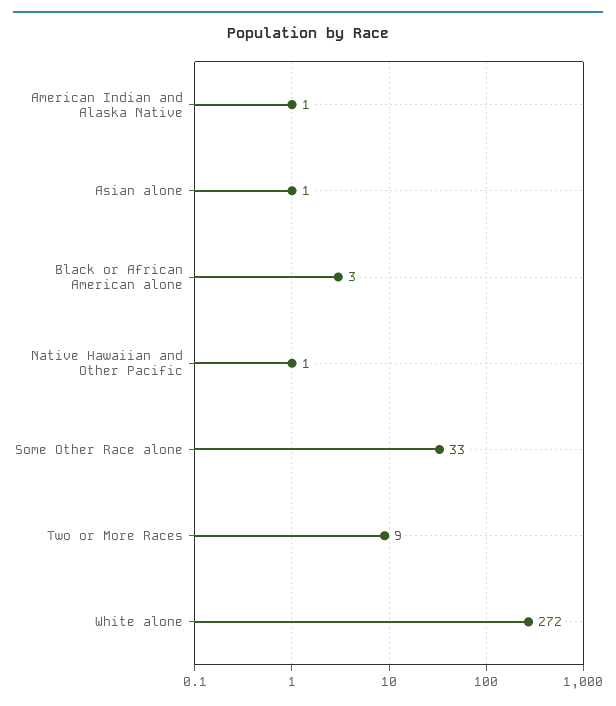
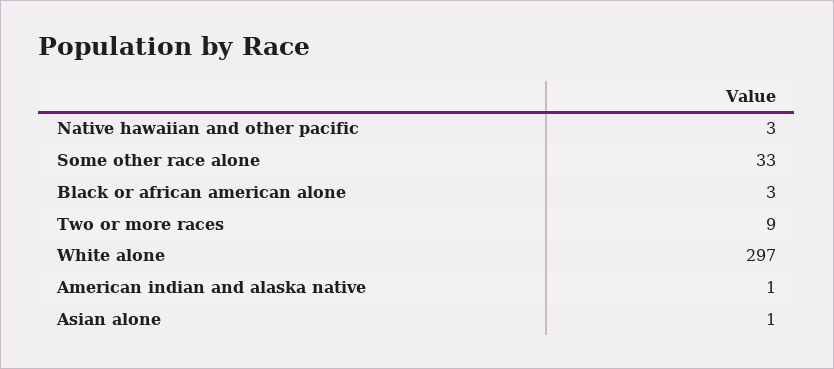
Native Hawaiian and Other Pacific: 1 -> 3
White alone: 272 -> 297

